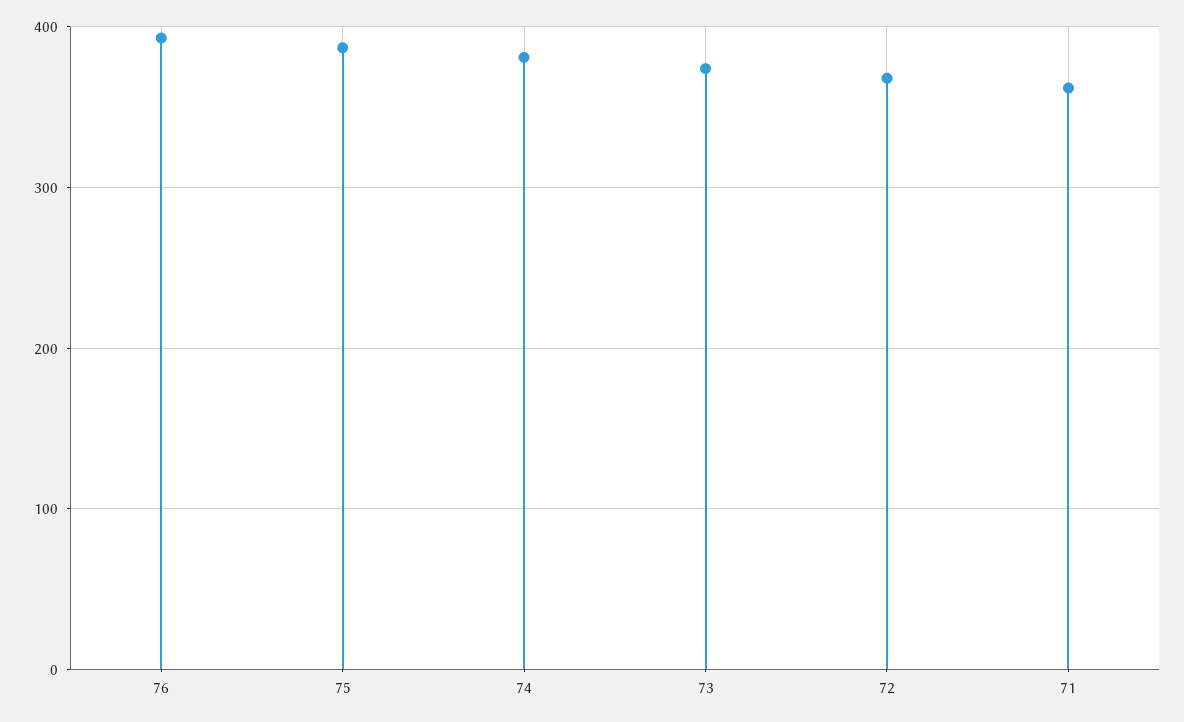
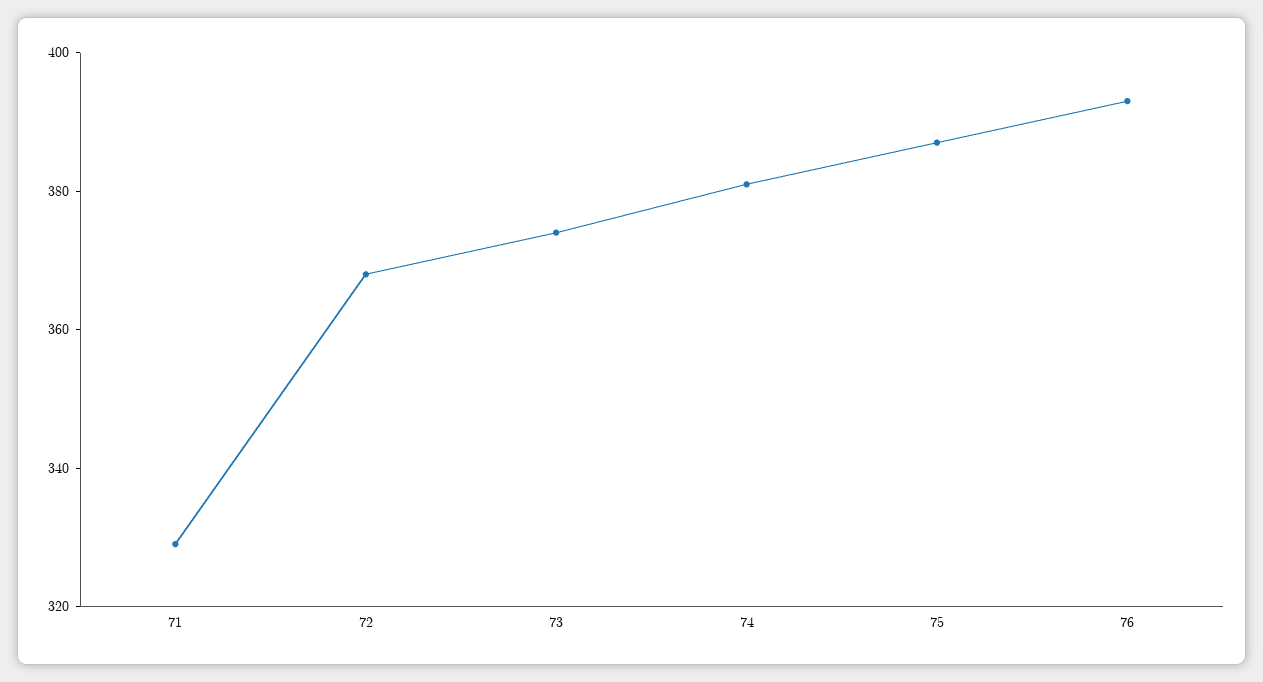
71: 360 -> 330

